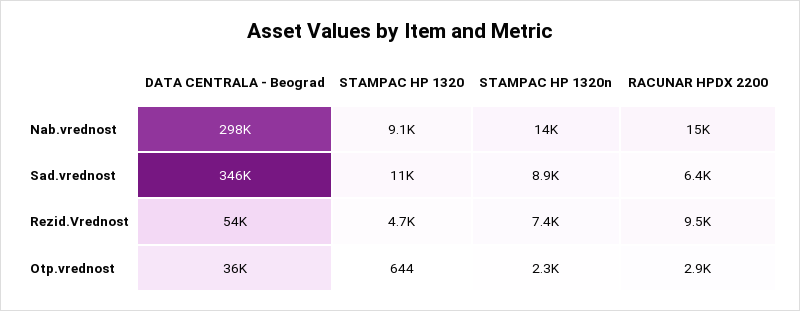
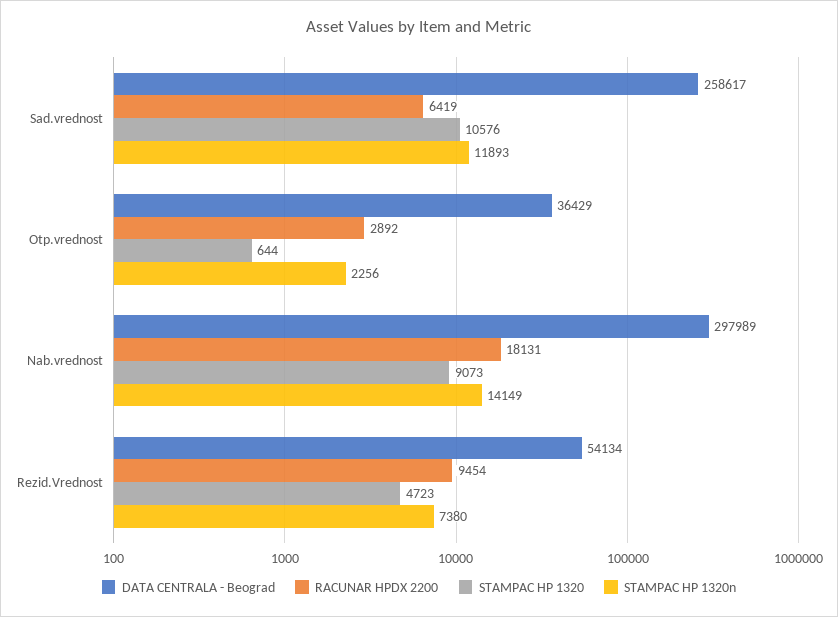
RACUNAR HPDX 2200, Nab.vrednost: 15000 -> 18131
DATA CENTRALA - Beograd, Sad.vrednost: 346000 -> 258617
STAMPAC HP 1320n, Sad.vrednost: 8900 -> 11893

